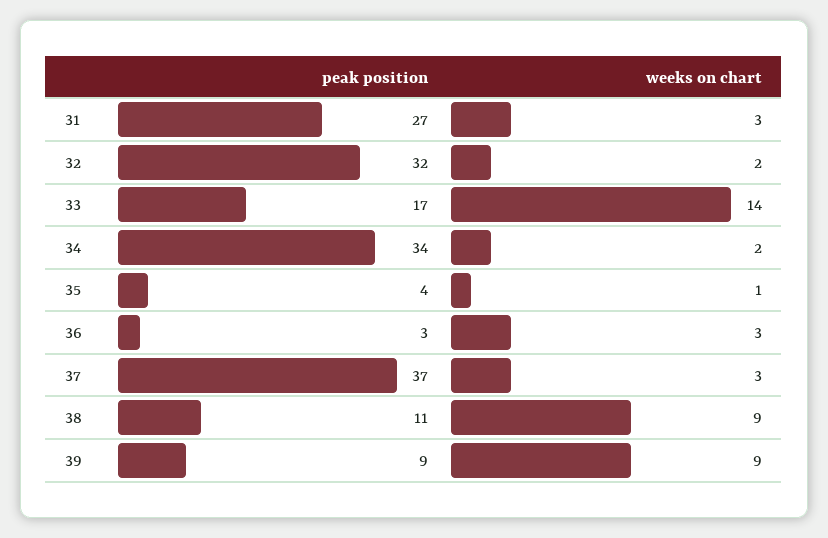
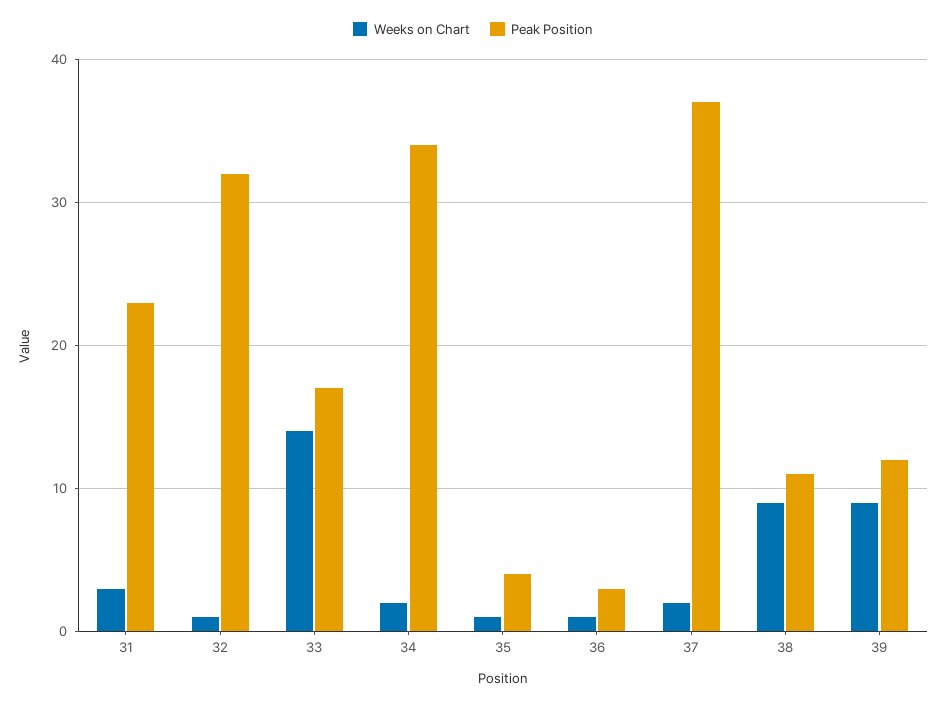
peak position, 31: 27 -> 23
weeks on chart, 32: 2 -> 1
weeks on chart, 36: 3 -> 1
weeks on chart, 37: 3 -> 2
peak position, 39: 9 -> 12

